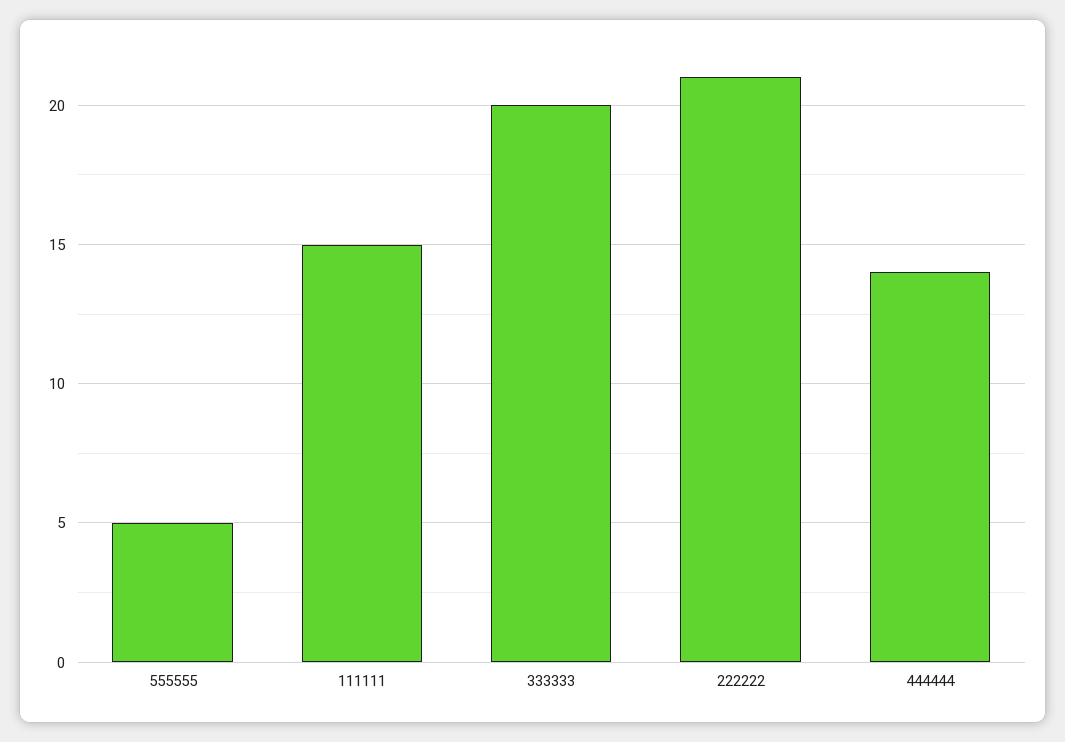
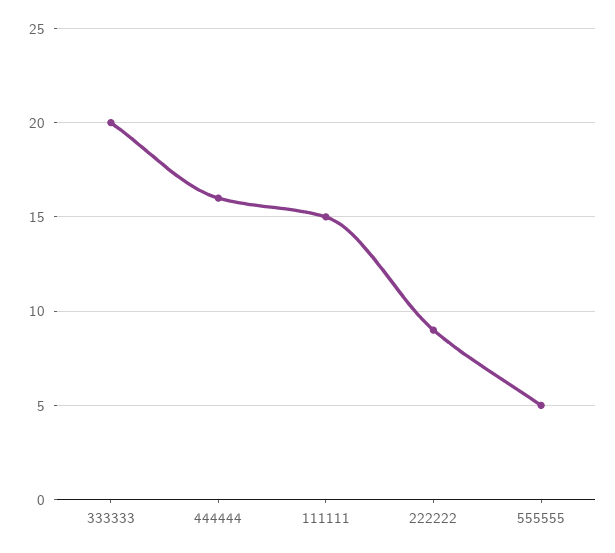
222222: 21 -> 9
444444: 14 -> 16

